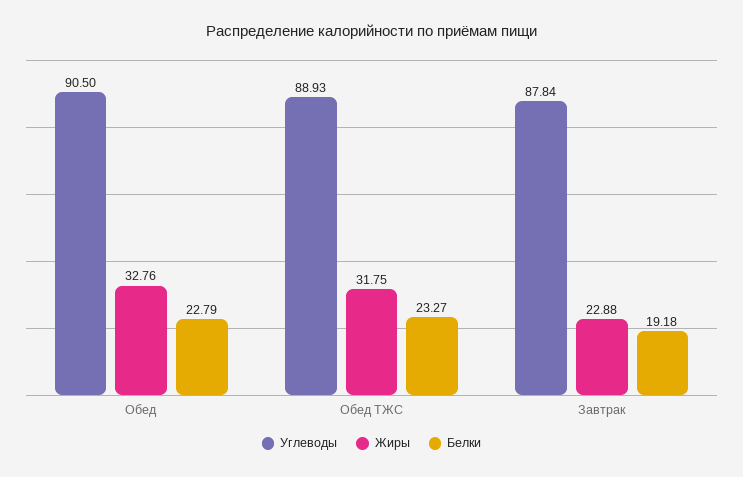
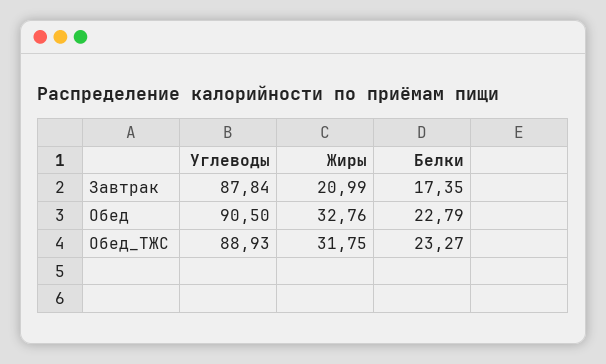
Жиры, Завтрак: 22.88 -> 20.99
Белки, Завтрак: 19.18 -> 17.35

